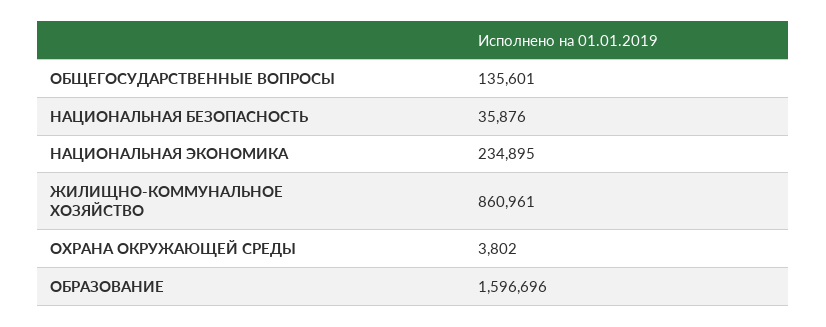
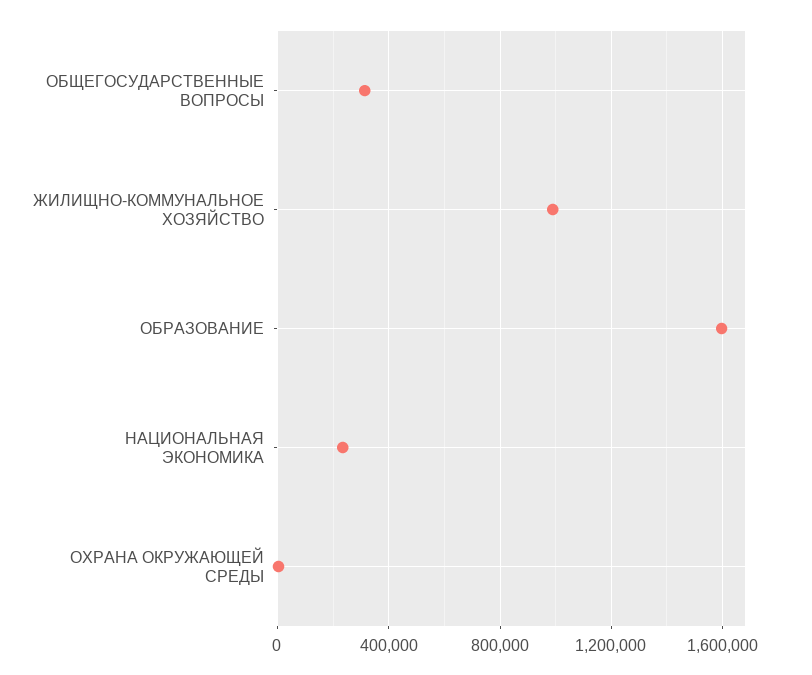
ОБЩЕГОСУДАРСТВЕННЫЕ ВОПРОСЫ: 135601 -> 300000
НАЦИОНАЛЬНАЯ БЕЗОПАСНОСТЬ: 35876 -> none
ЖИЛИЩНО-КОММУНАЛЬНОЕ ХОЗЯЙСТВО: 860961 -> 1000000

